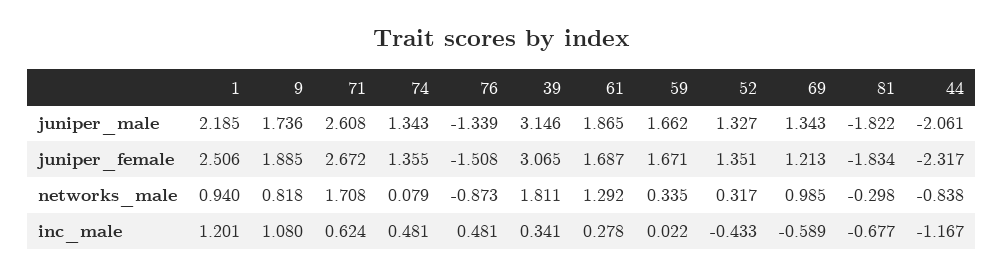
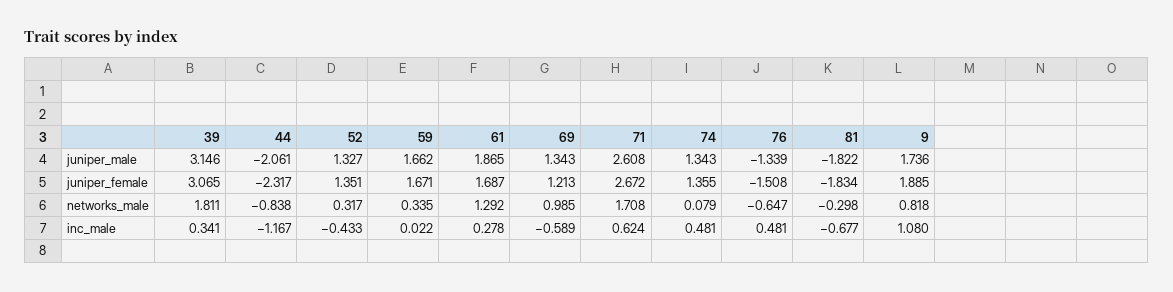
1, juniper_male: 2.185 -> none
1, juniper_female: 2.506 -> none
1, networks_male: 0.94 -> none
76, networks_male: -0.873 -> -0.647
1, inc_male: 1.201 -> none

